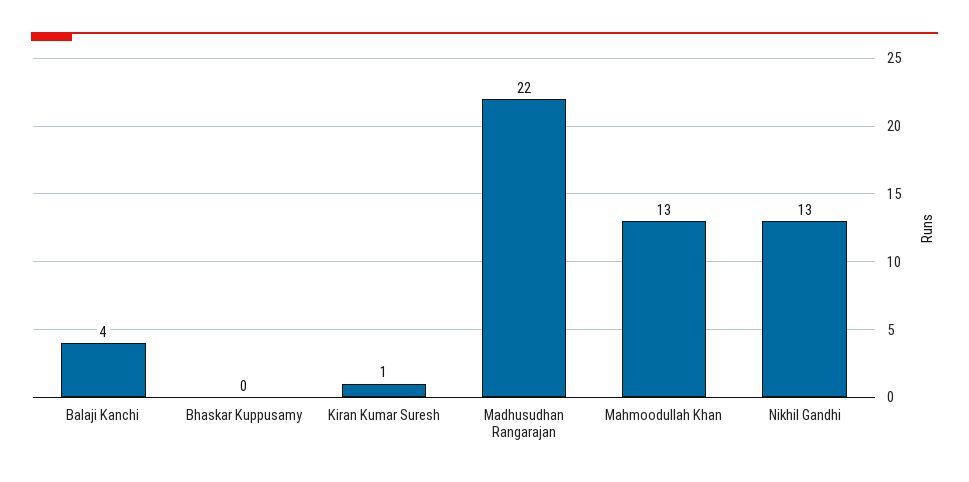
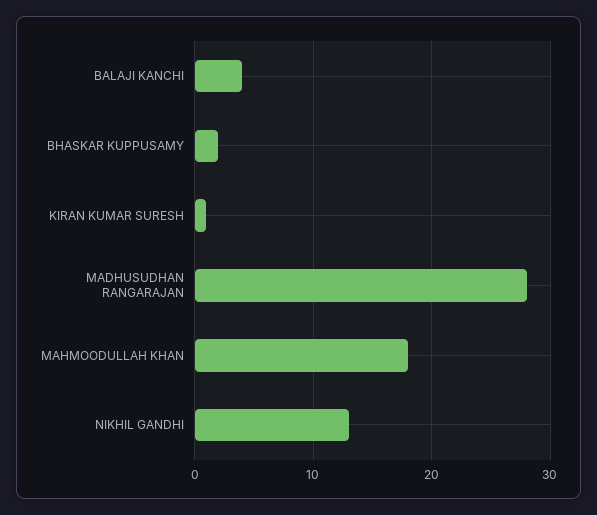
Bhaskar Kuppusamy: 0 -> 2
Madhusudhan Rangarajan: 22 -> 28
Mahmoodullah Khan: 13 -> 18

